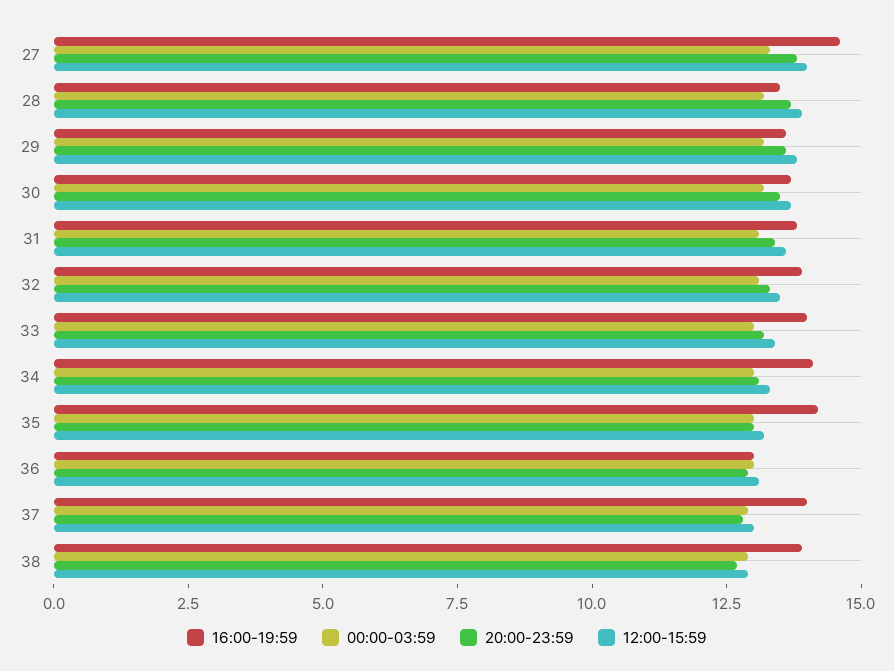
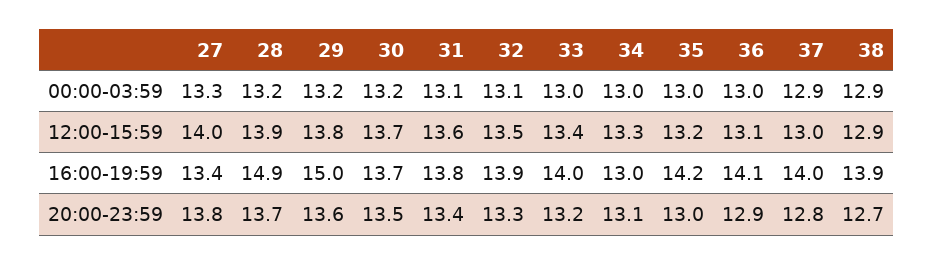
16:00-19:59, 27: 14.5 -> 13.4
16:00-19:59, 28: 13.5 -> 14.9
16:00-19:59, 29: 13.5 -> 15
16:00-19:59, 34: 14 -> 13
16:00-19:59, 36: 13 -> 14.1

